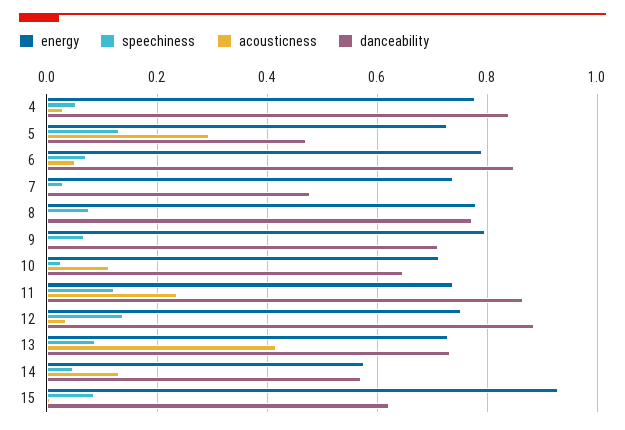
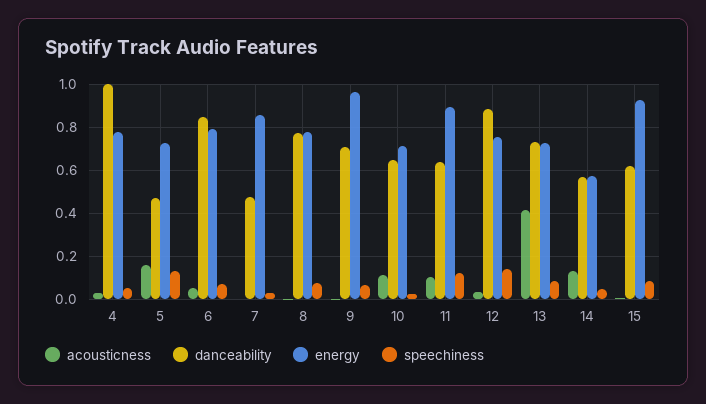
danceability, 4: 0.84 -> 1
acousticness, 5: 0.3 -> 0.15
energy, 7: 0.74 -> 0.85
energy, 9: 0.8 -> 0.95
energy, 11: 0.74 -> 0.9
acousticness, 11: 0.24 -> 0.1
danceability, 11: 0.86 -> 0.65

